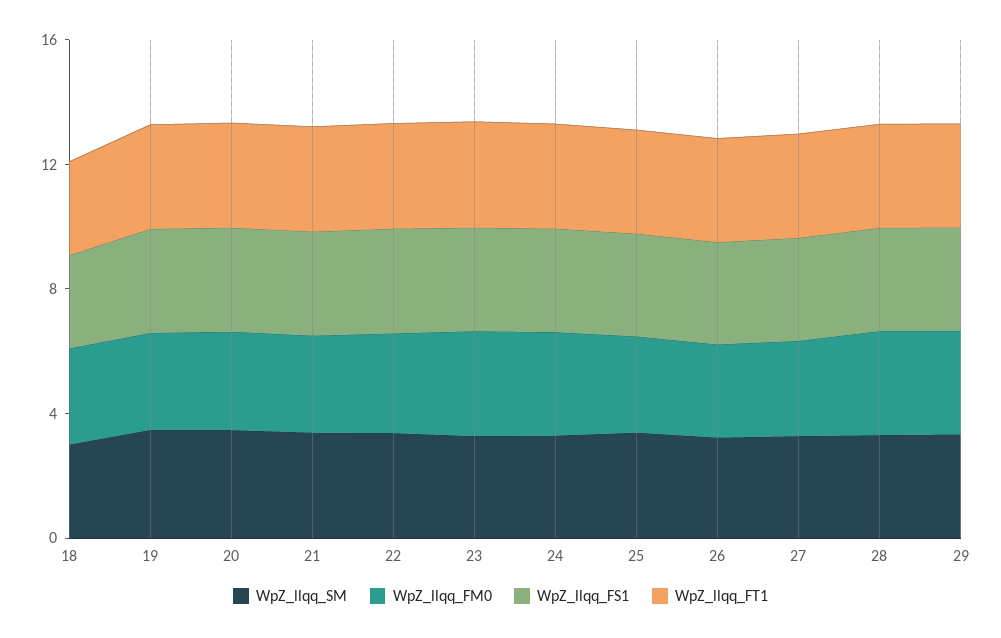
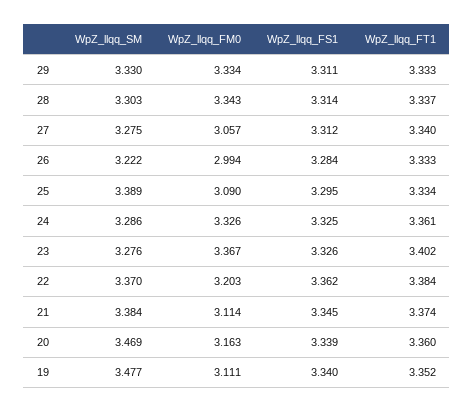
WpZ_llqq_SM, 18: 3 -> none
WpZ_llqq_FM0, 18: 3 -> none
WpZ_llqq_FS1, 18: 3 -> none
WpZ_llqq_FT1, 18: 3 -> none

